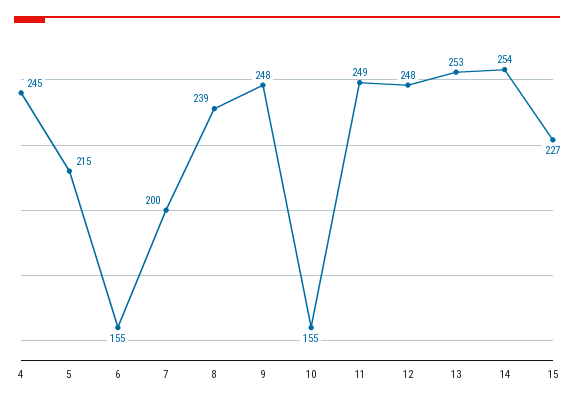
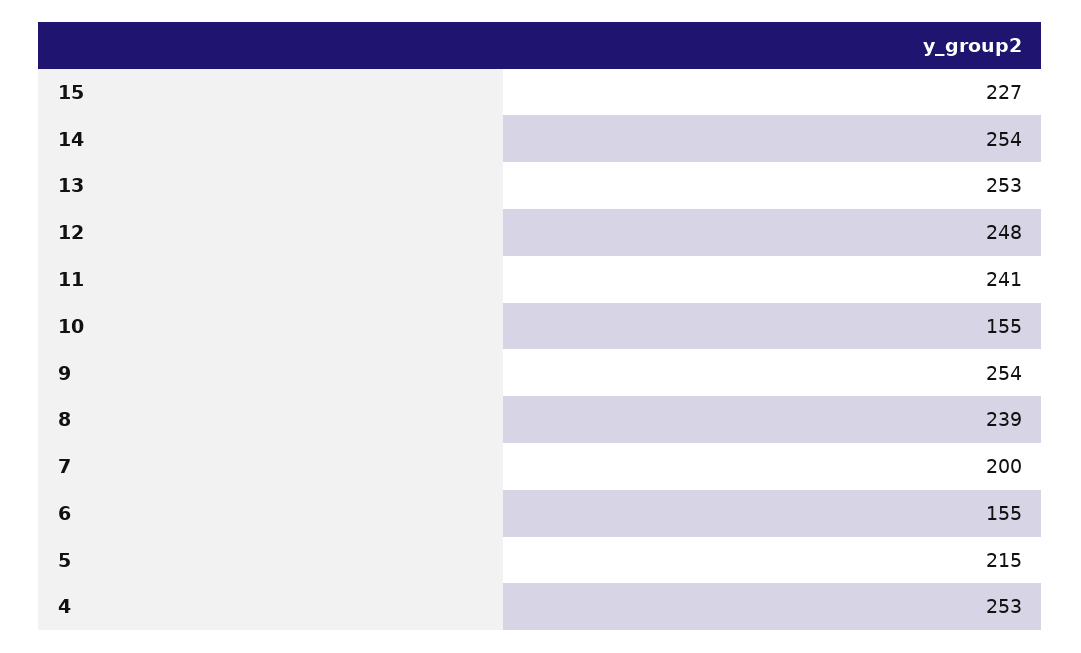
4: 245 -> 253
9: 248 -> 254
11: 249 -> 241

